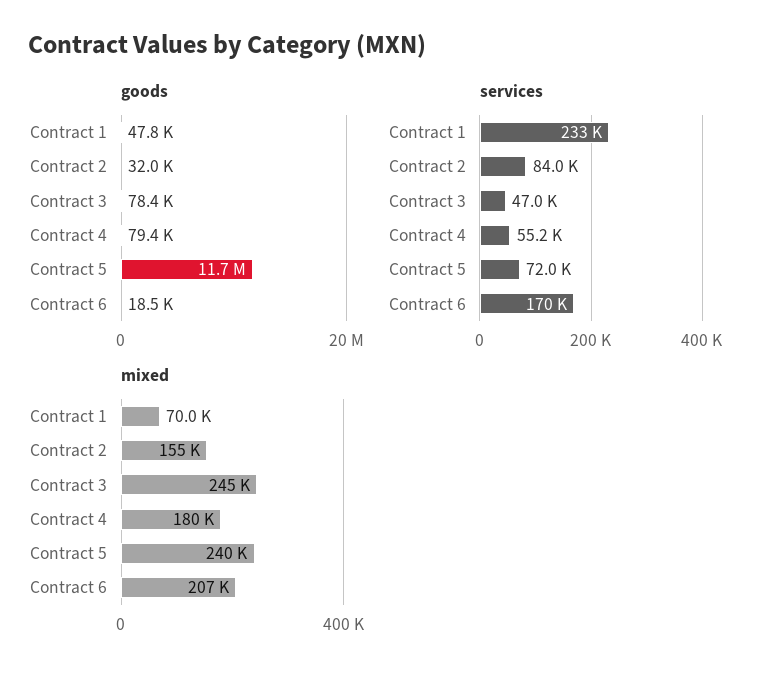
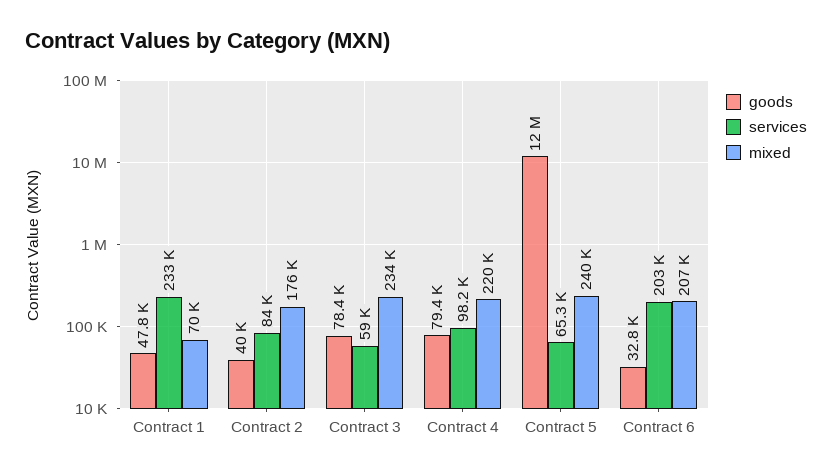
goods, Contract 2: 32000 -> 40000
goods, Contract 5: 11700000 -> 12000000
goods, Contract 6: 18500 -> 32800
services, Contract 3: 47000 -> 59000
services, Contract 4: 55200 -> 98200
services, Contract 5: 72000 -> 65300
services, Contract 6: 170000 -> 203000
mixed, Contract 2: 155000 -> 176000
mixed, Contract 3: 245000 -> 234000
mixed, Contract 4: 180000 -> 220000

